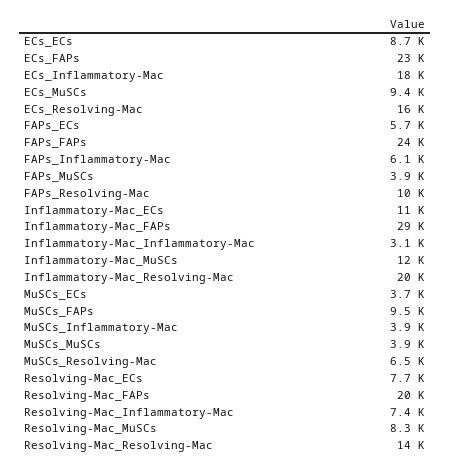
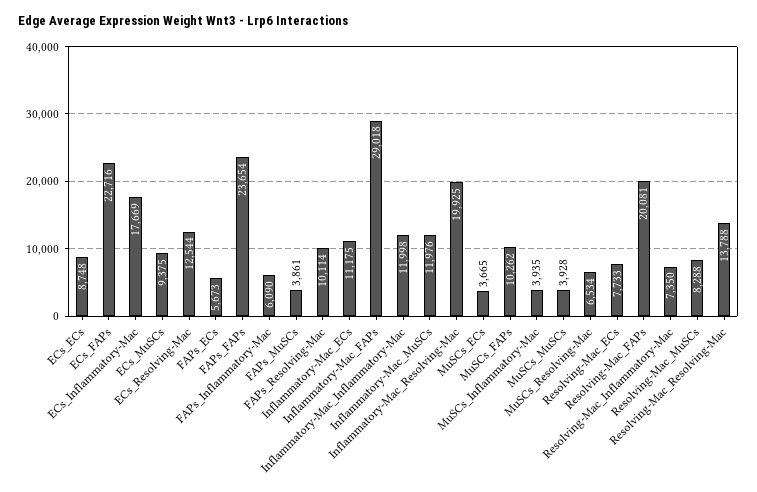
ECs_Resolving-Mac: 16000 -> 12544
Inflammatory-Mac_Inflammatory-Mac: 3100 -> 11998
MuSCs_FAPs: 9500 -> 10262

